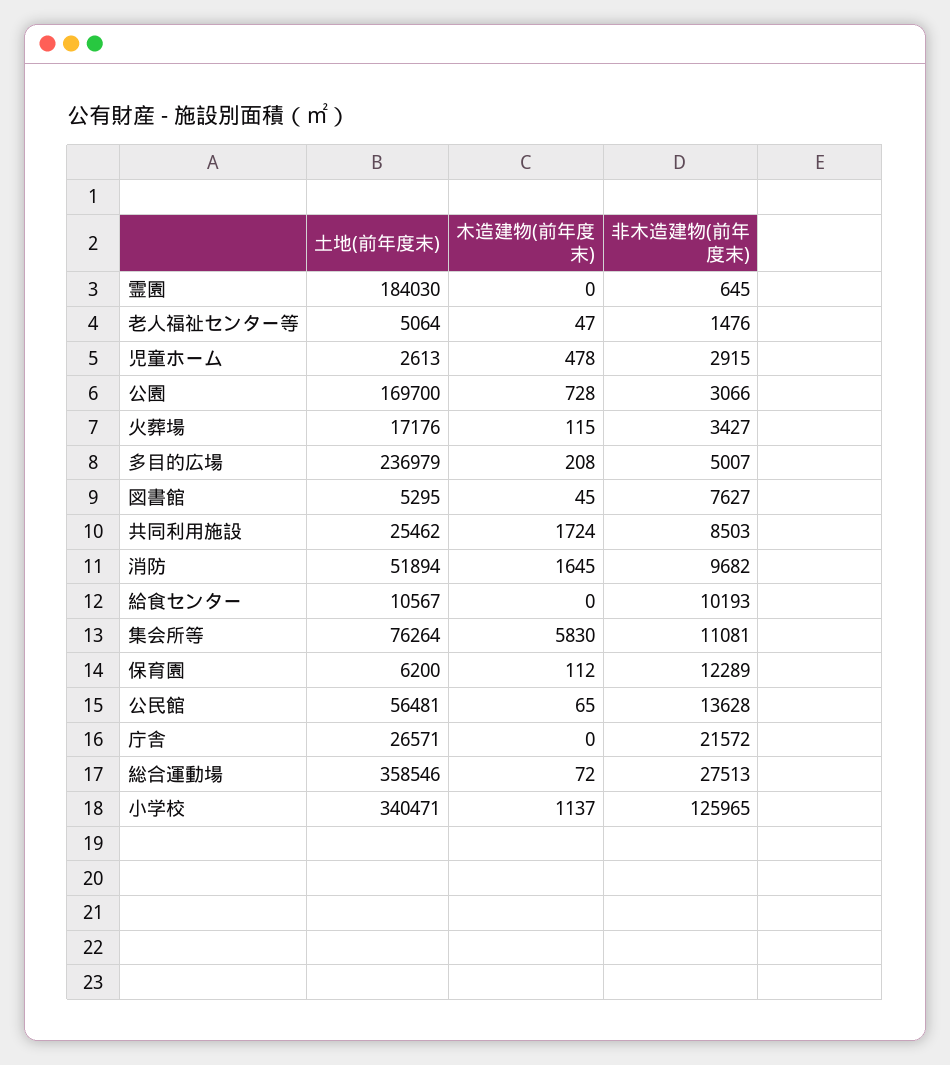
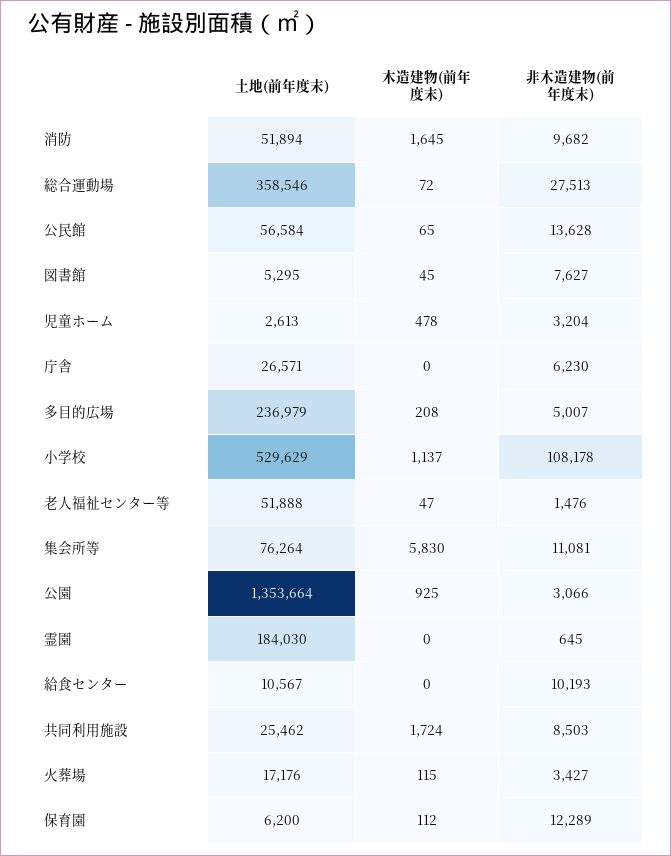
土地(前年度末), 老人福祉センター等: 5064 -> 51888
非木造建物(前年度末), 児童ホーム: 2915 -> 3204
土地(前年度末), 公園: 169700 -> 1353664
木造建物(前年度末), 公園: 728 -> 925
土地(前年度末), 公民館: 56481 -> 56584
非木造建物(前年度末), 庁舎: 21572 -> 6230
土地(前年度末), 小学校: 340471 -> 529629
非木造建物(前年度末), 小学校: 125965 -> 108178

